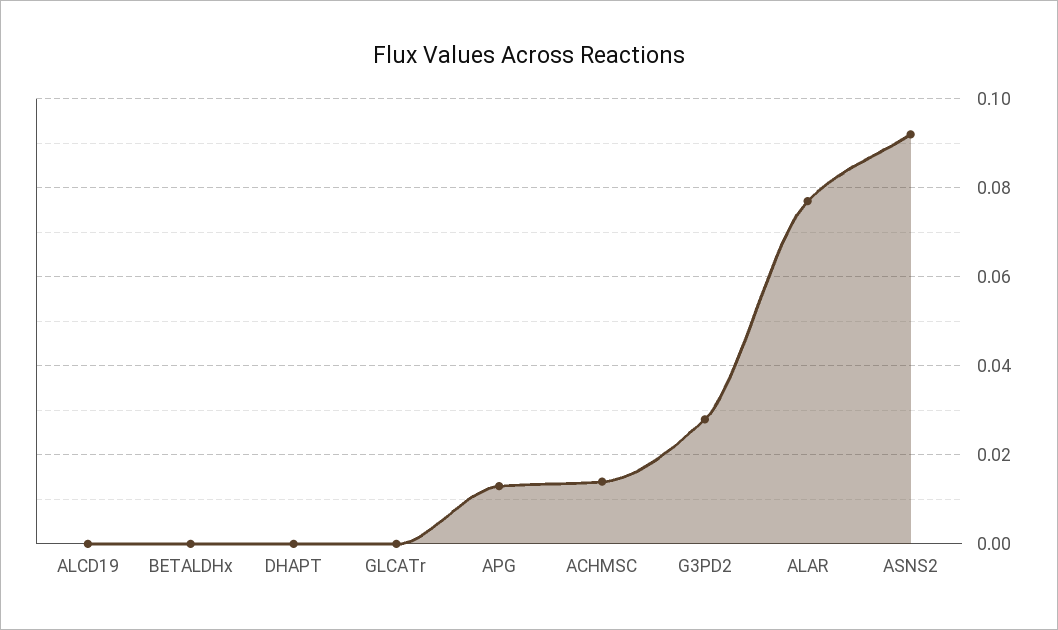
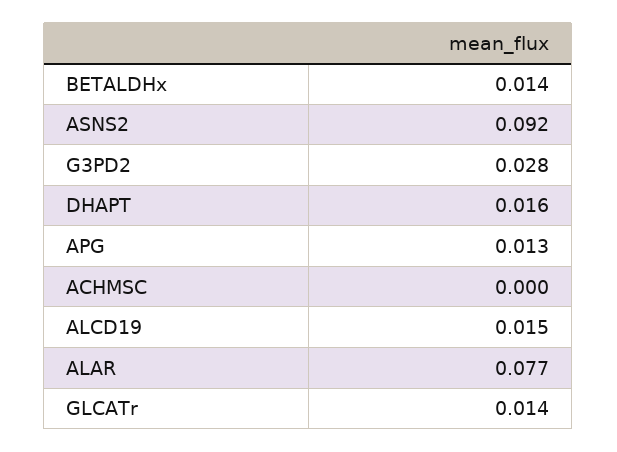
ALCD19: 0 -> 0.015
BETALDHx: 0 -> 0.014
DHAPT: 0 -> 0.016
GLCATr: 0 -> 0.014
ACHMSC: 0.015 -> 0

